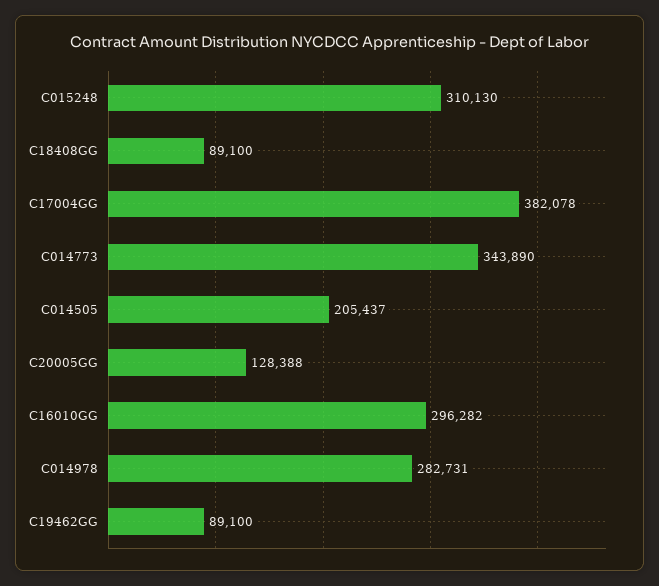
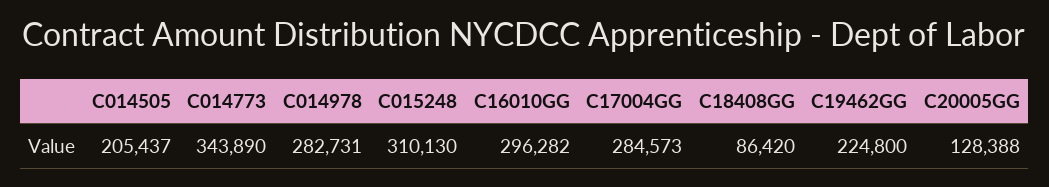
C18408GG: 89100 -> 86420
C17004GG: 382078 -> 284573
C19462GG: 89100 -> 224800

